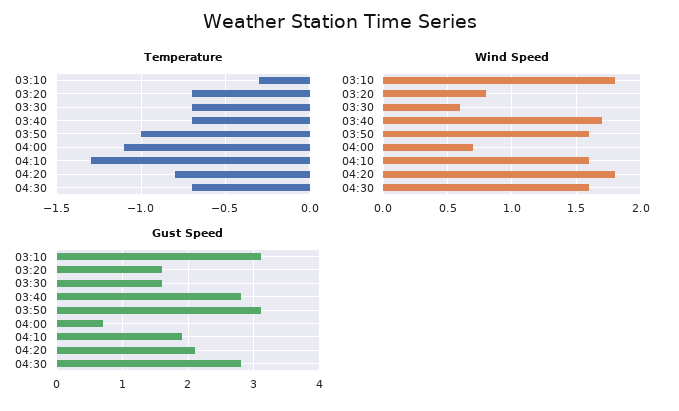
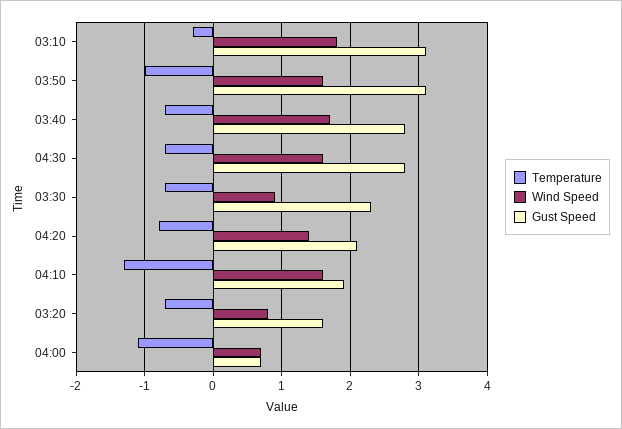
Wind Speed, 03:30: 0.6 -> 0.9
Wind Speed, 04:20: 1.8 -> 1.4
Gust Speed, 03:30: 1.6 -> 2.3

